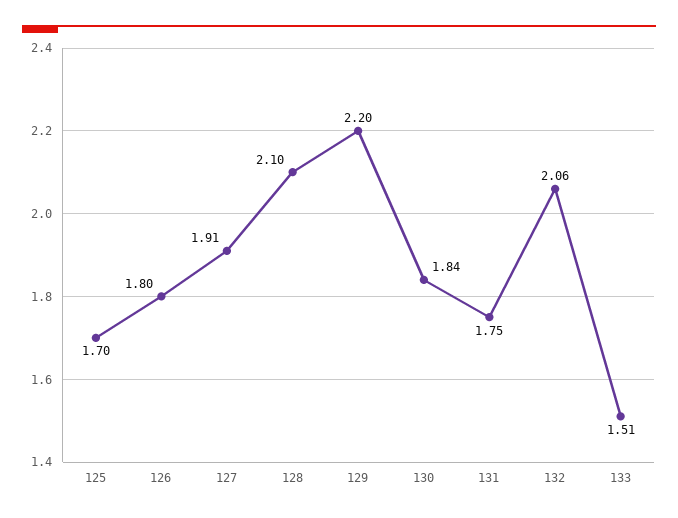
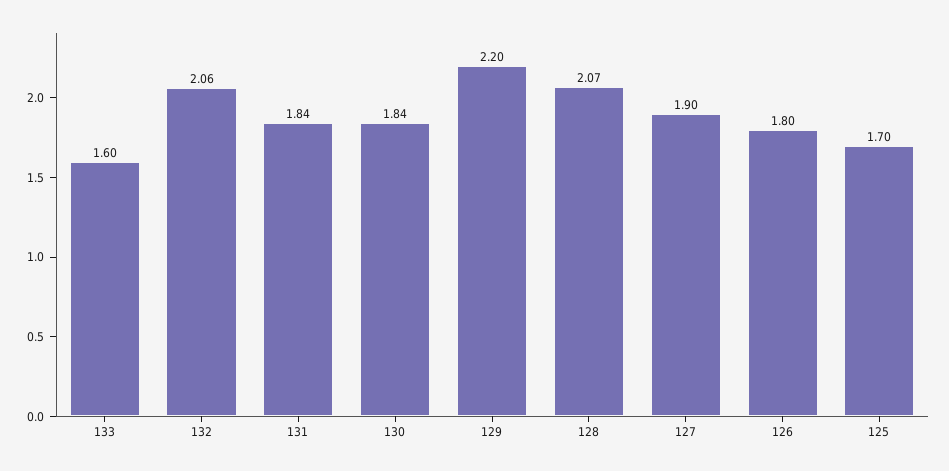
127: 1.91 -> 1.9
128: 2.1 -> 2.07
131: 1.75 -> 1.84
133: 1.51 -> 1.6

